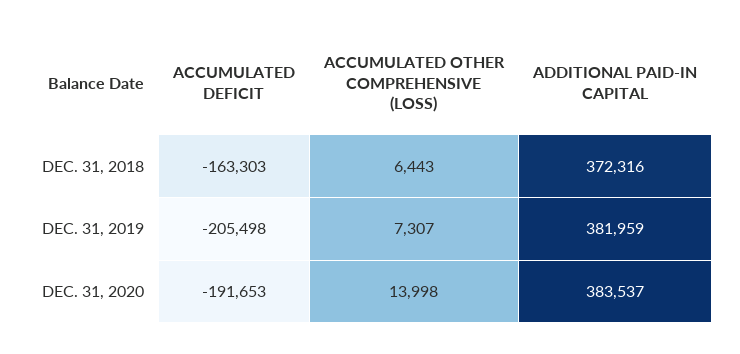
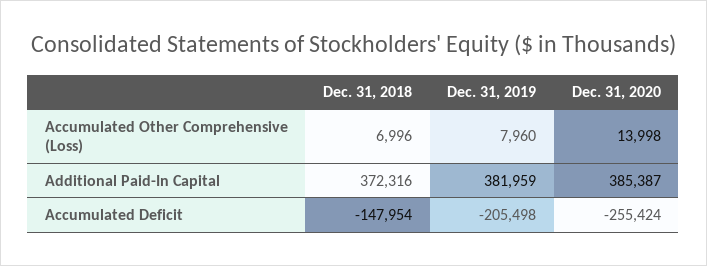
ACCUMULATED DEFICIT, DEC. 31, 2018: -163303 -> -147954
ACCUMULATED OTHER COMPREHENSIVE (LOSS), DEC. 31, 2018: 6443 -> 6996
ACCUMULATED OTHER COMPREHENSIVE (LOSS), DEC. 31, 2019: 7307 -> 7960
ACCUMULATED DEFICIT, DEC. 31, 2020: -191653 -> -255424
ADDITIONAL PAID-IN CAPITAL, DEC. 31, 2020: 383537 -> 385387

